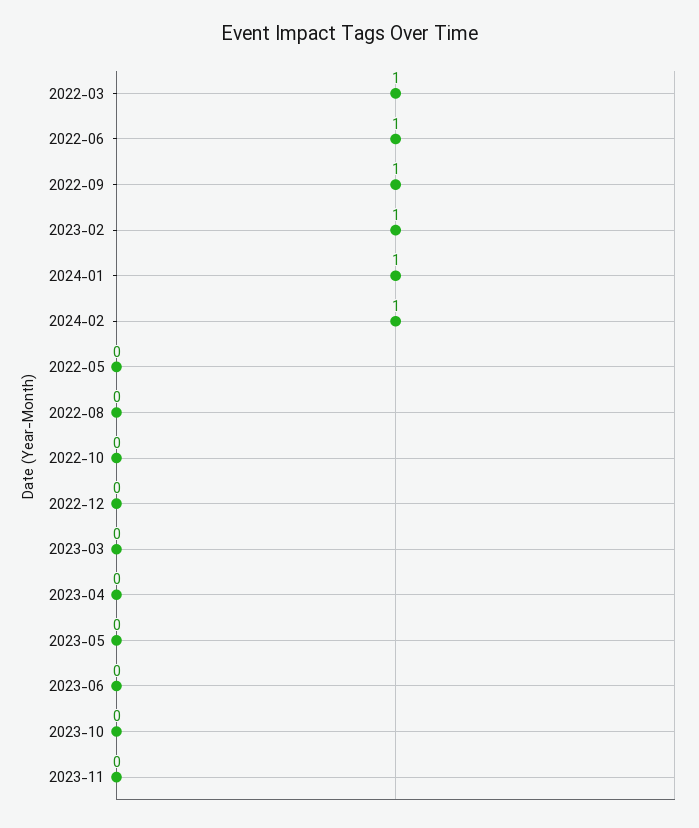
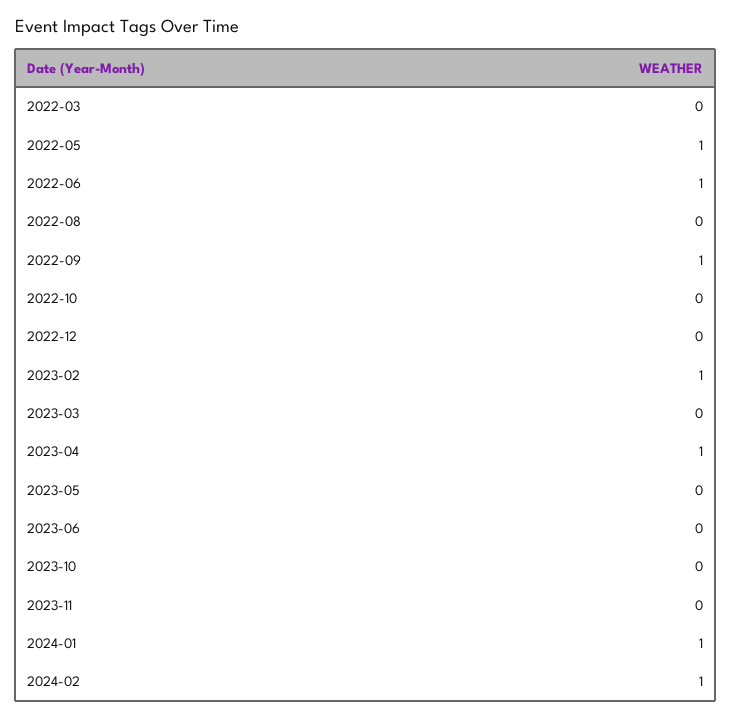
2022-03: 1 -> 0
2022-05: 0 -> 1
2023-04: 0 -> 1

